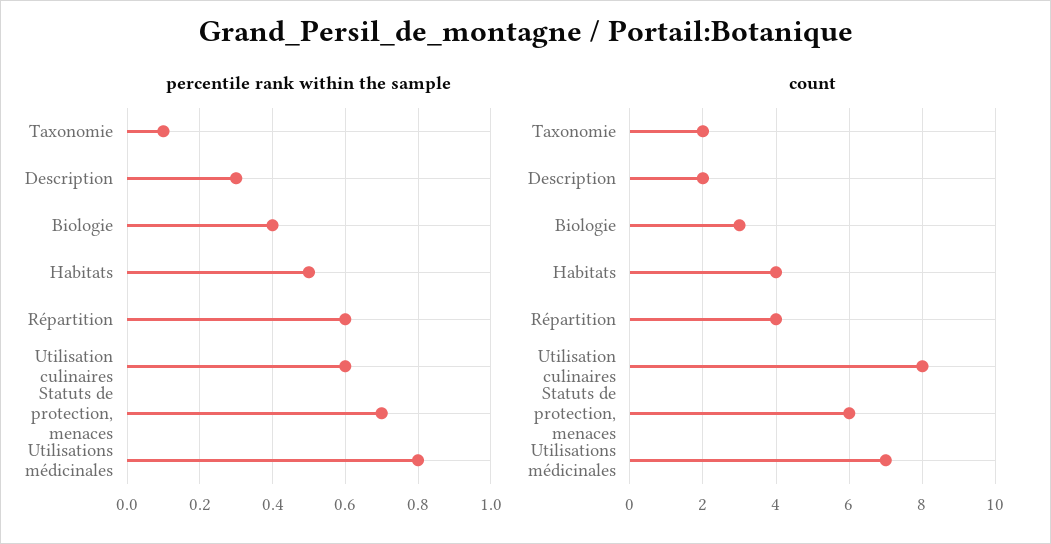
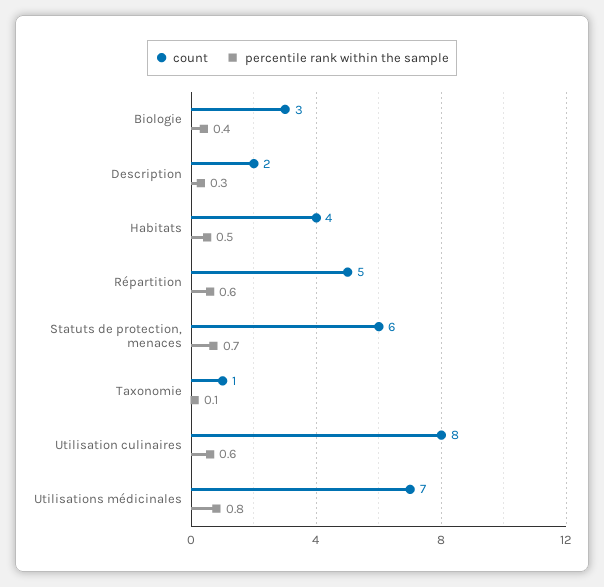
count, Taxonomie: 2 -> 1
count, Répartition: 4 -> 5

